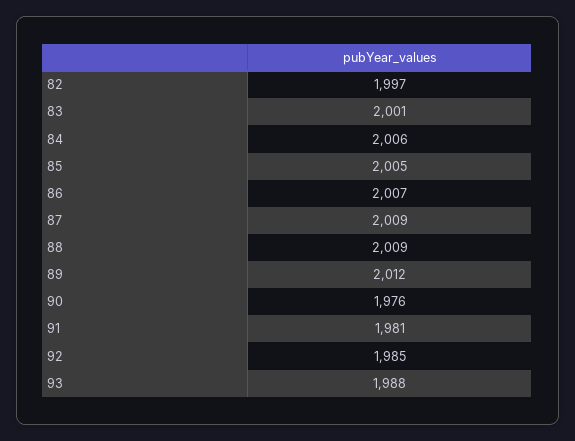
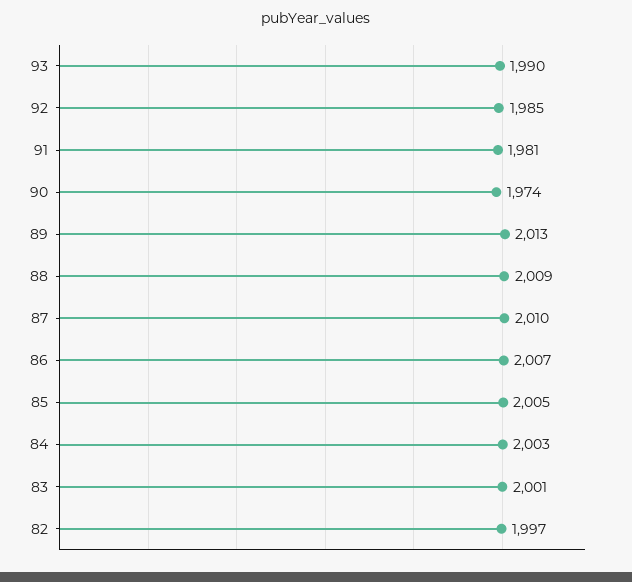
84: 2006 -> 2003
87: 2009 -> 2010
89: 2012 -> 2013
90: 1976 -> 1974
93: 1988 -> 1990

